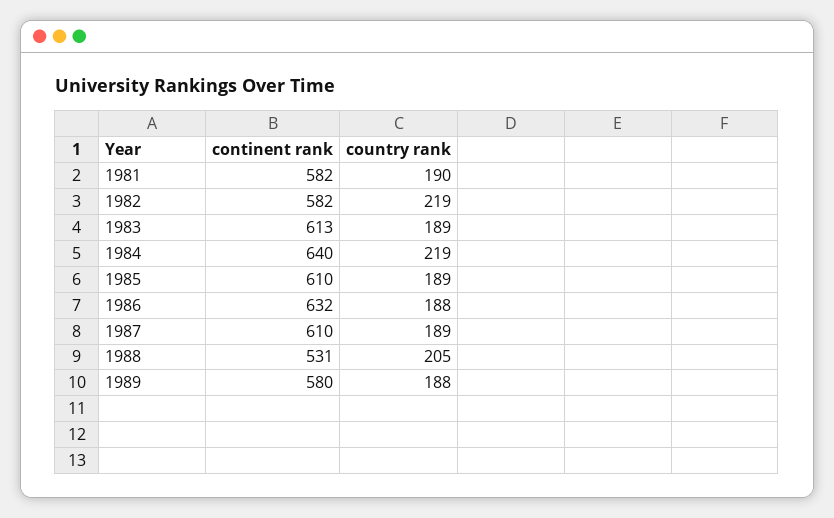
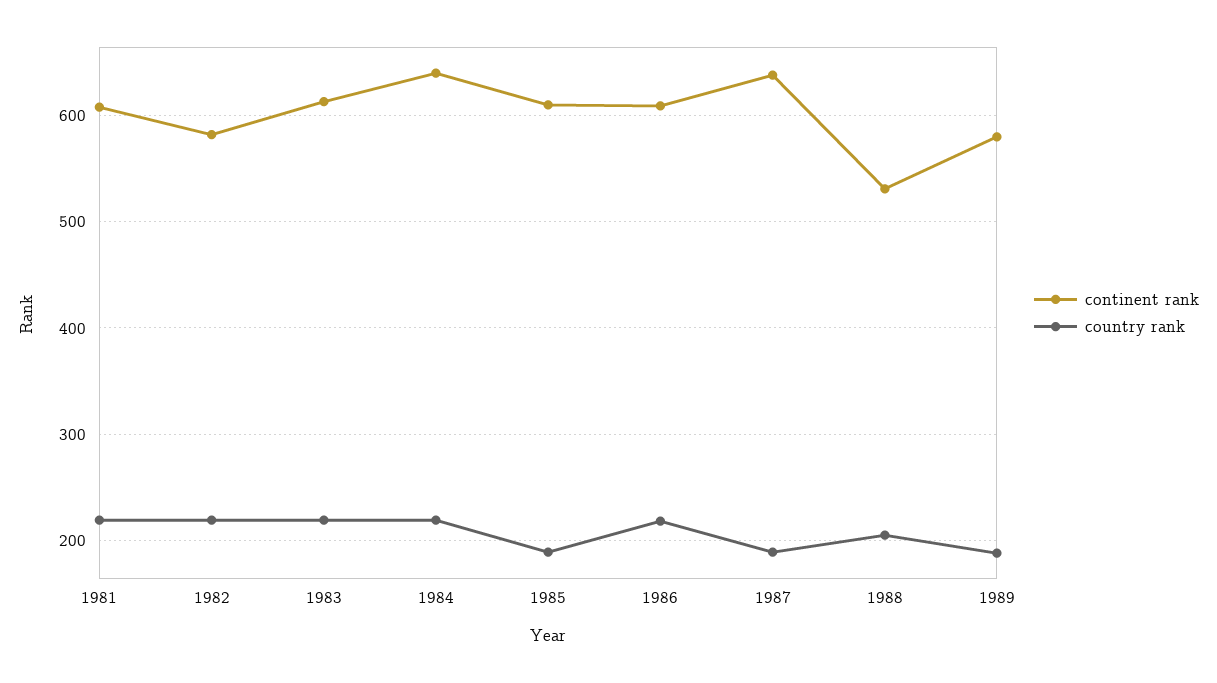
continent rank, 1981: 582 -> 610
country rank, 1981: 190 -> 220
country rank, 1983: 189 -> 220
continent rank, 1986: 632 -> 610
country rank, 1986: 188 -> 220
continent rank, 1987: 610 -> 640

